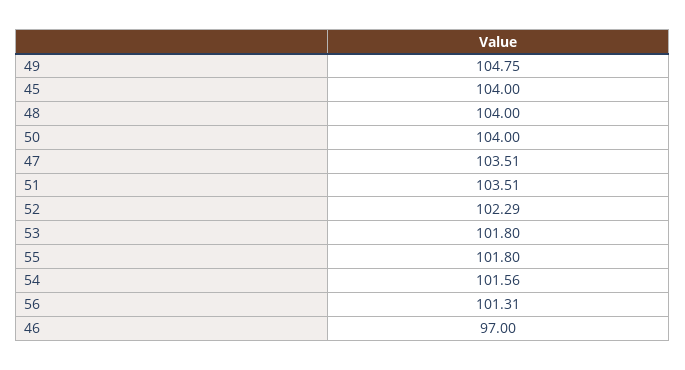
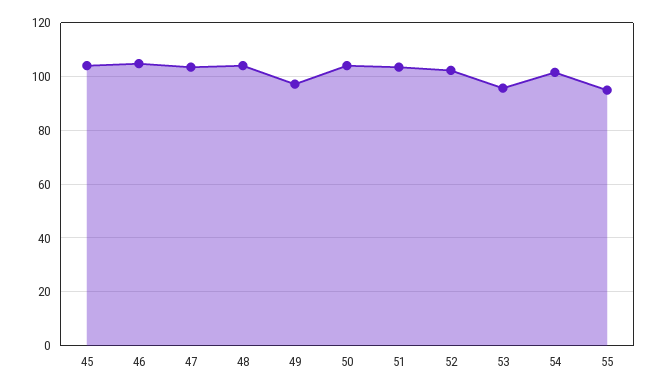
49: 104.75 -> 97.5
53: 101.8 -> 95
55: 101.8 -> 95
56: 101.31 -> none
46: 97 -> 105

